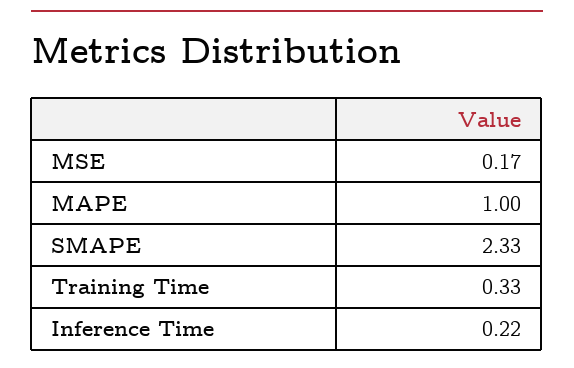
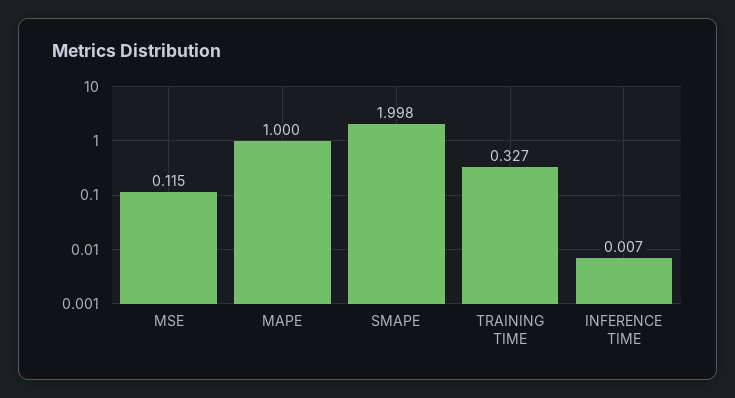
MSE: 0.17 -> 0.115
SMAPE: 2.33 -> 1.998
Inference Time: 0.22 -> 0.007

